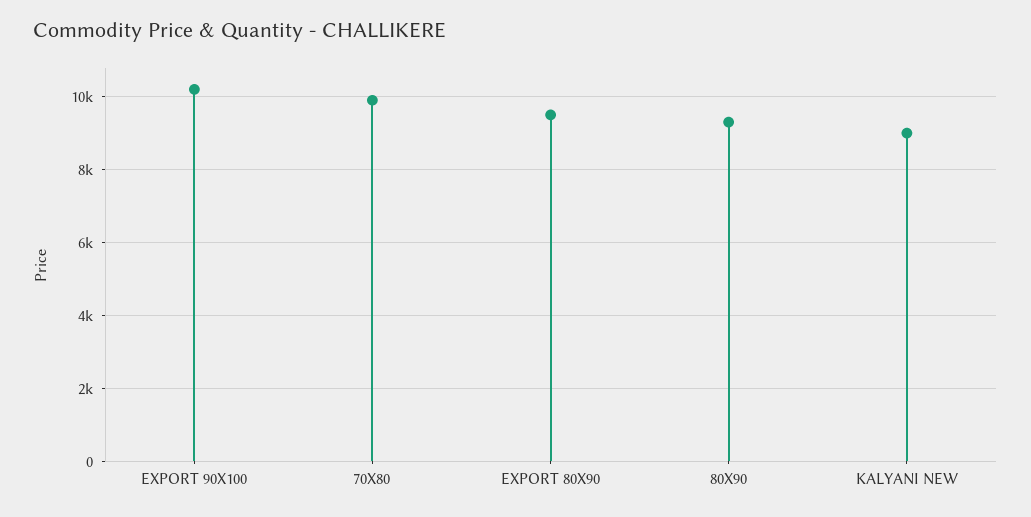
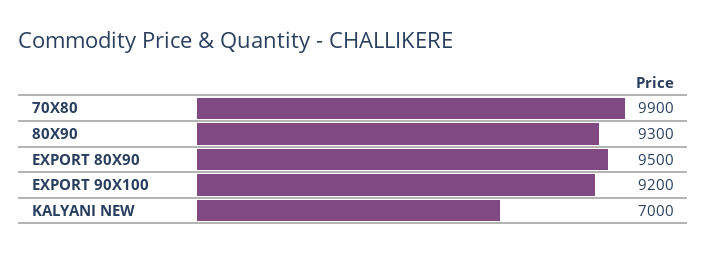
EXPORT 90X100: 10200 -> 9200
KALYANI NEW: 9000 -> 7000

